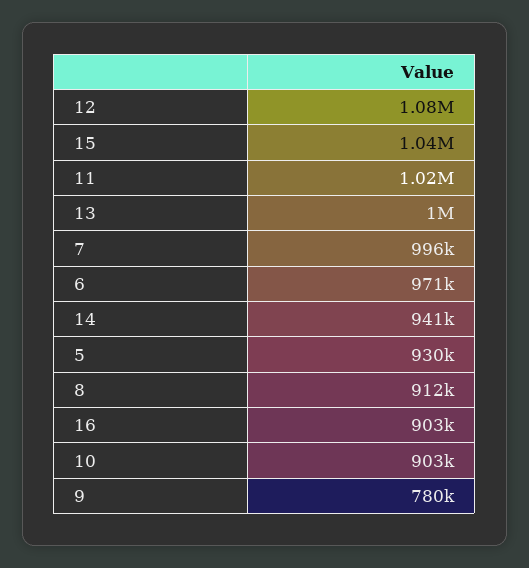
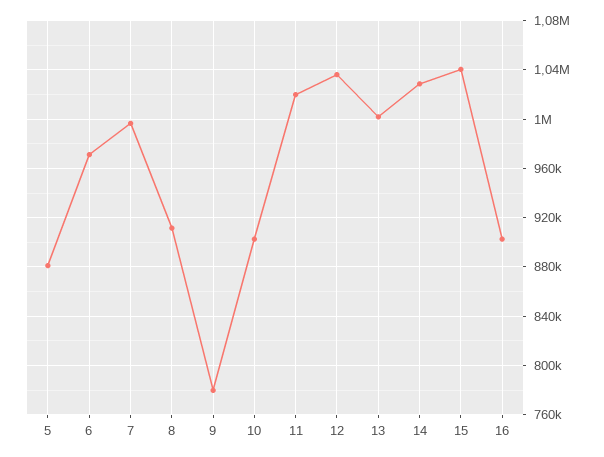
12: 1080000 -> 1035000
14: 941000 -> 1030000
5: 930000 -> 880000

